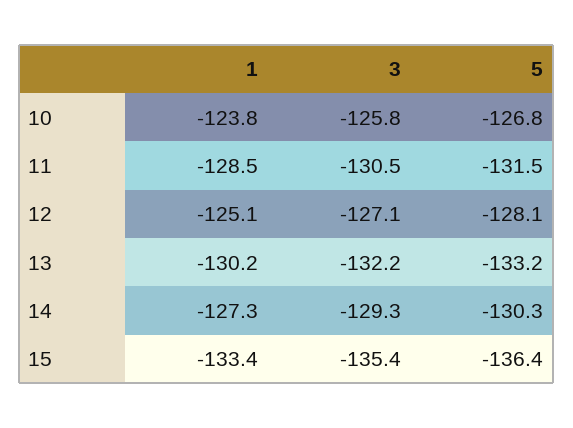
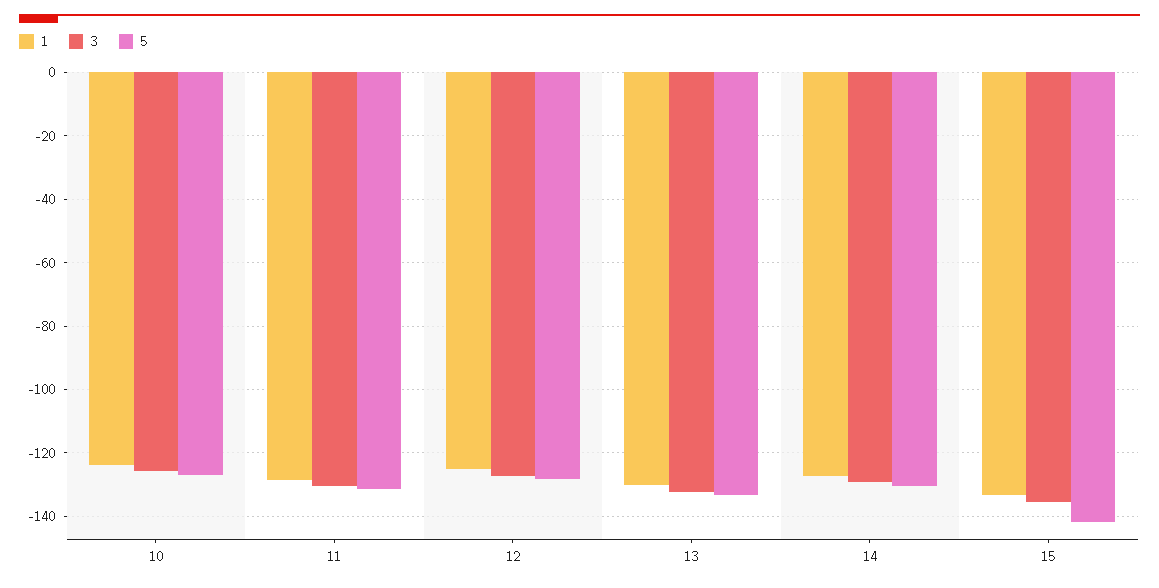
5, 15: -136.4 -> -142

